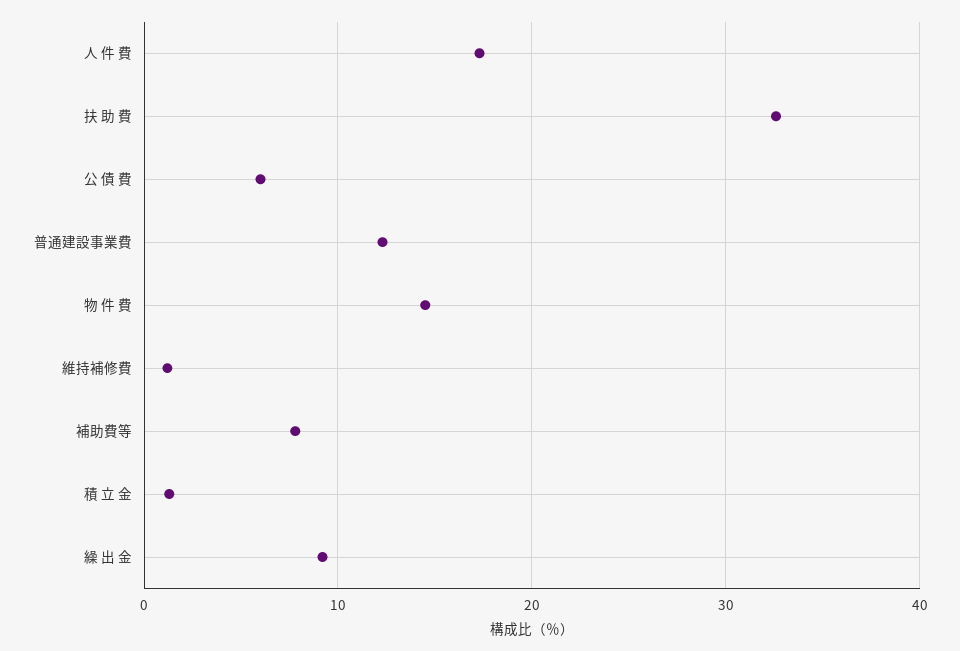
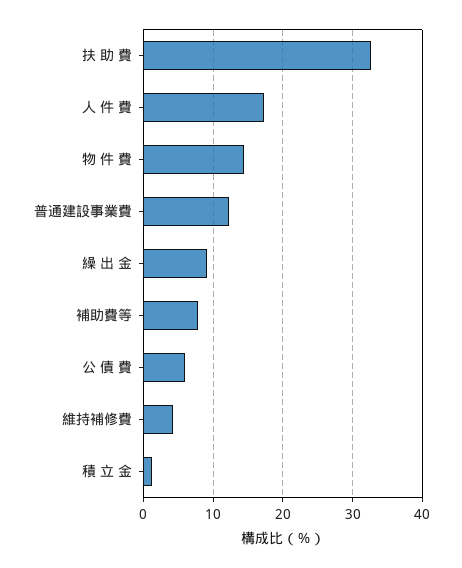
維持補修費: 1 -> 4

